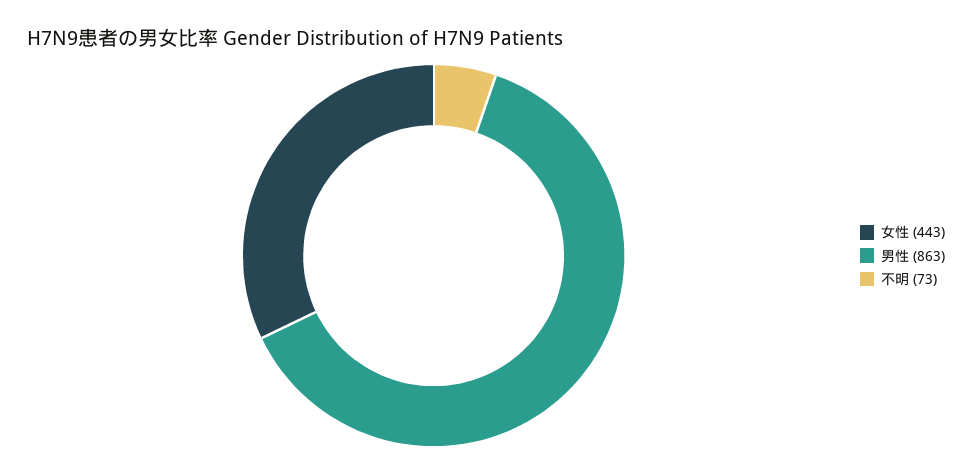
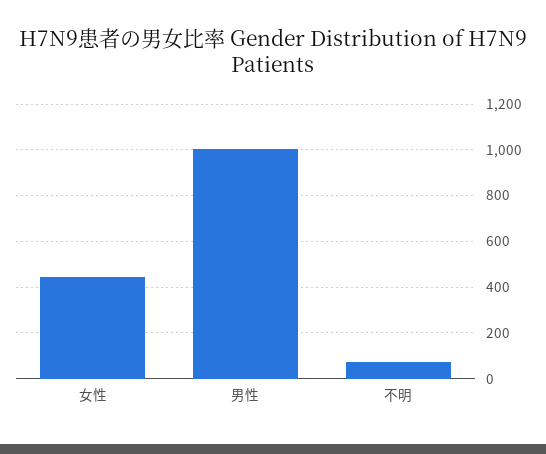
男性: 863 -> 1000

